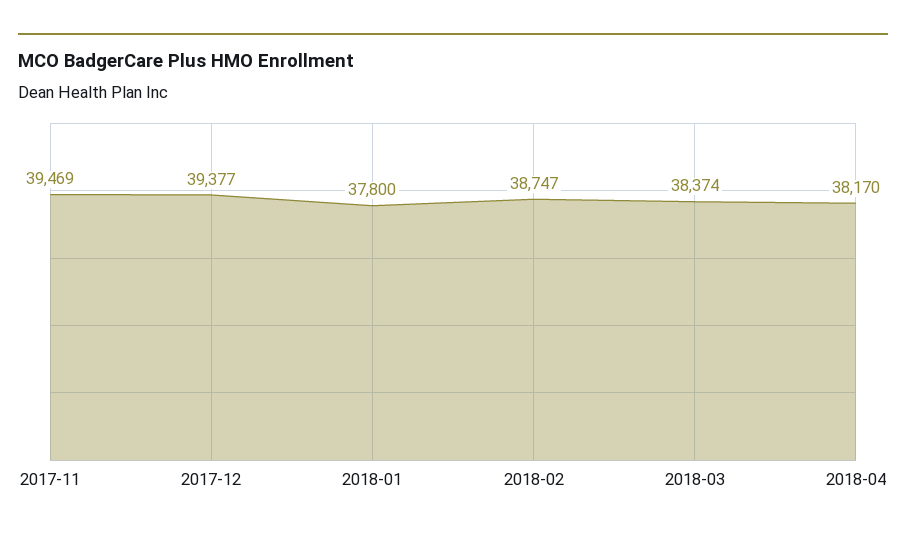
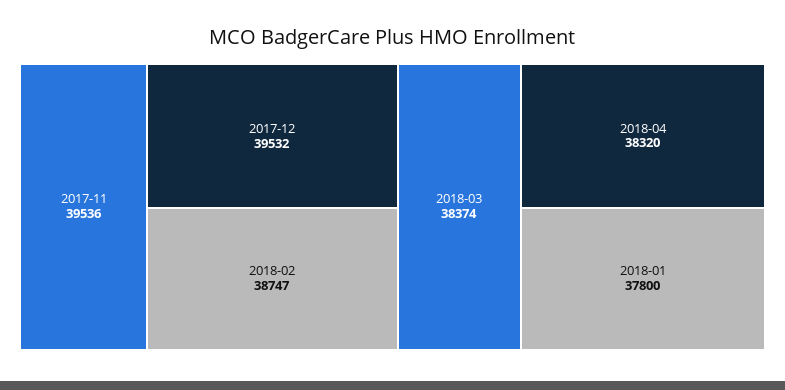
2017-11: 39469 -> 39536
2017-12: 39377 -> 39532
2018-04: 38170 -> 38320

